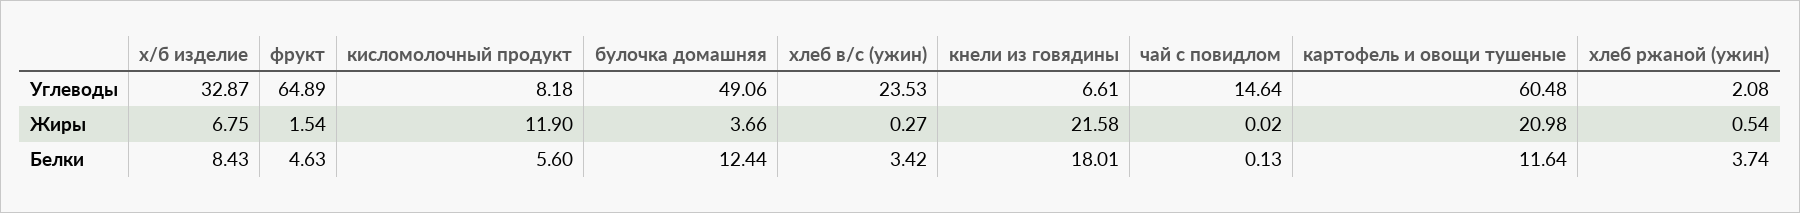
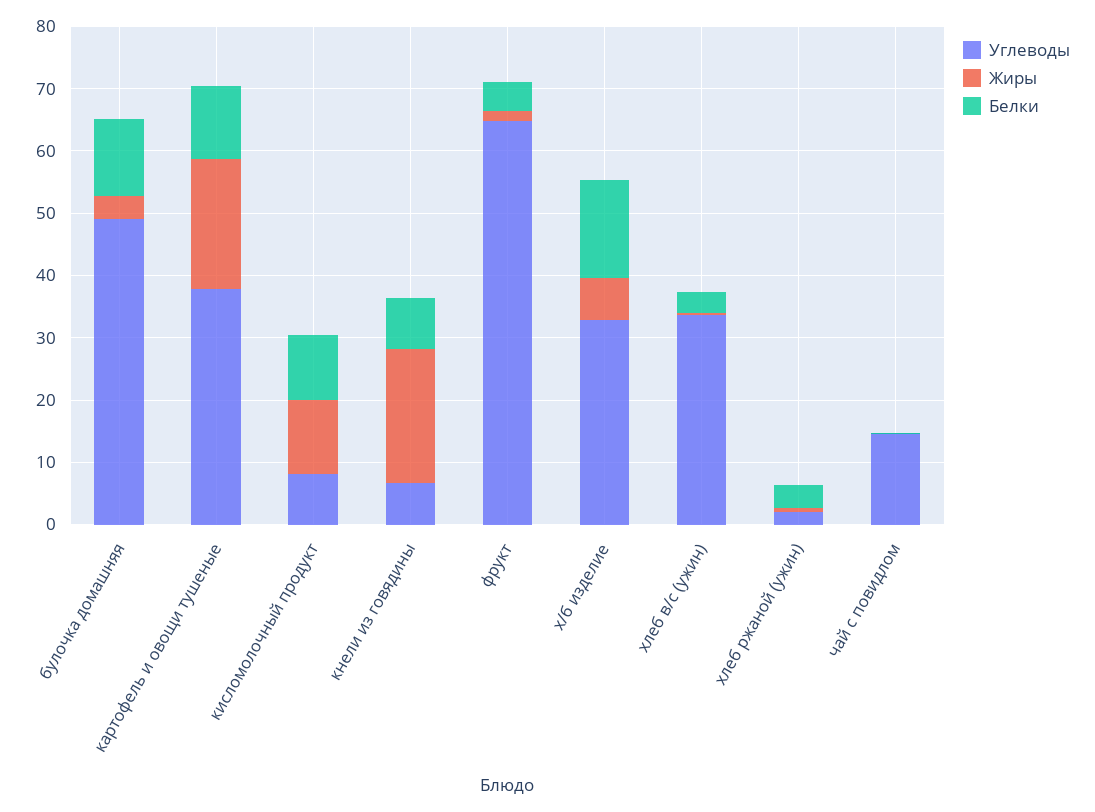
Углеводы, хлеб в/с (ужин): 23.53 -> 34
Углеводы, картофель и овощи тушеные: 60.48 -> 38
Белки, х/б изделие: 8.43 -> 16
Белки, кисломолочный продукт: 5.6 -> 10
Белки, кнели из говядины: 18.01 -> 8

